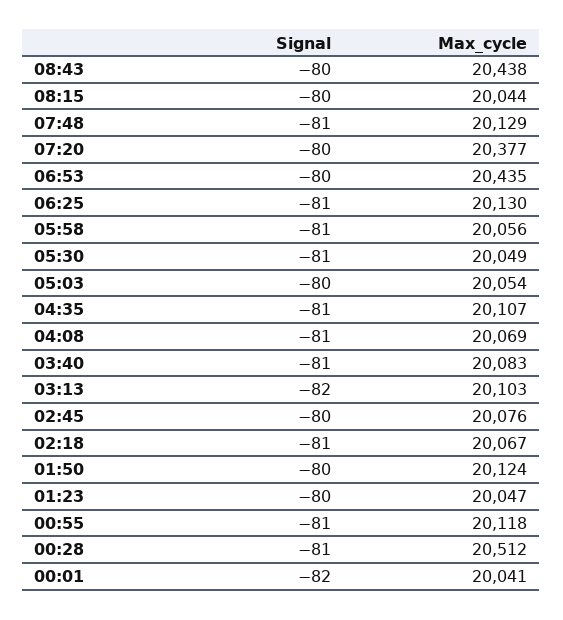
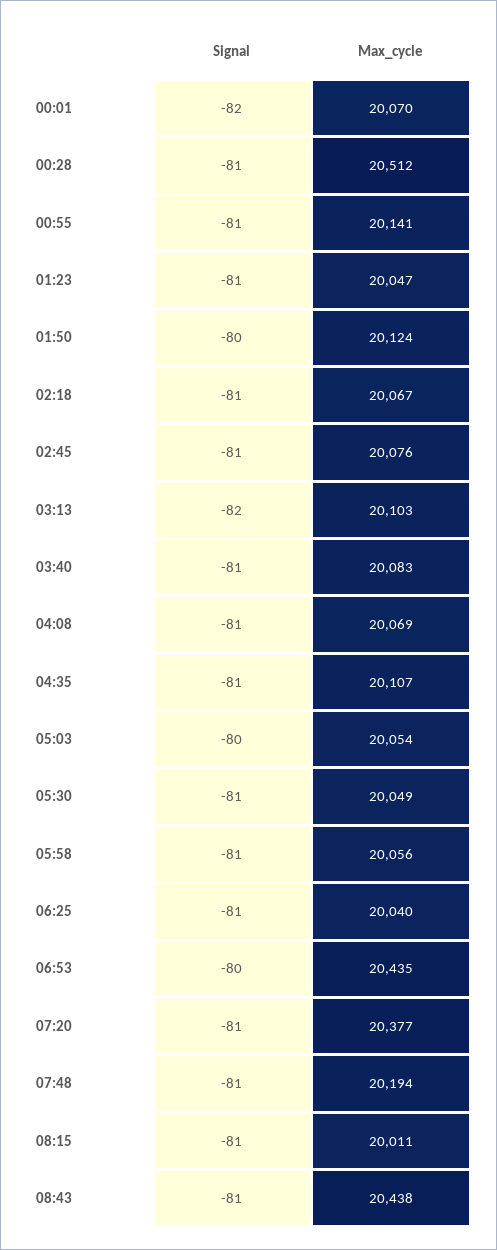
Signal, 08:43: -80 -> -81
Signal, 08:15: -80 -> -81
Max_cycle, 08:15: 20044 -> 20011
Max_cycle, 07:48: 20129 -> 20194
Signal, 07:20: -80 -> -81
Max_cycle, 06:25: 20130 -> 20040
Signal, 02:45: -80 -> -81
Signal, 01:23: -80 -> -81
Max_cycle, 00:55: 20118 -> 20141
Max_cycle, 00:01: 20041 -> 20070

